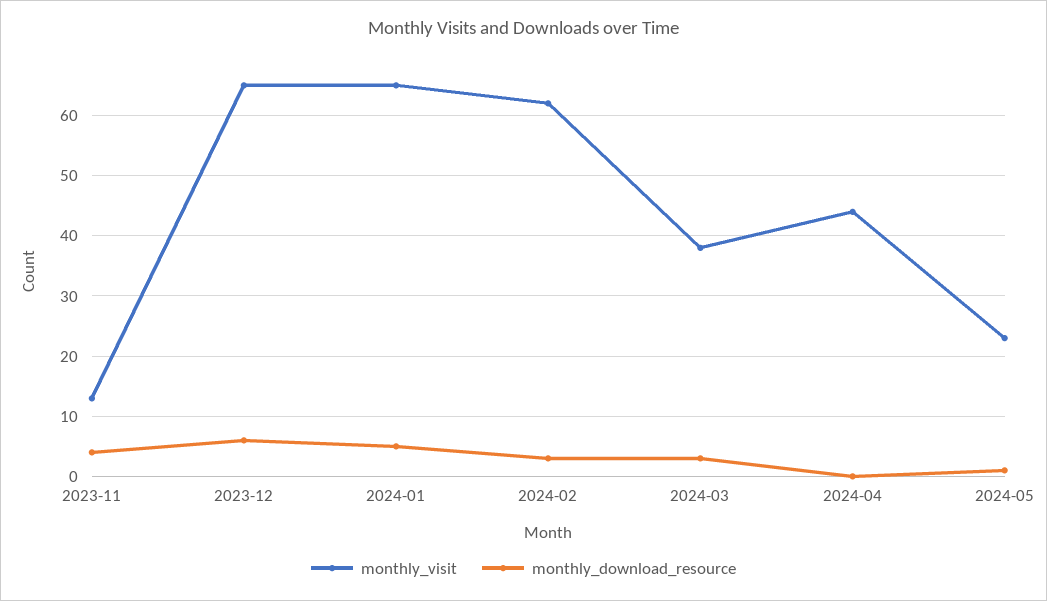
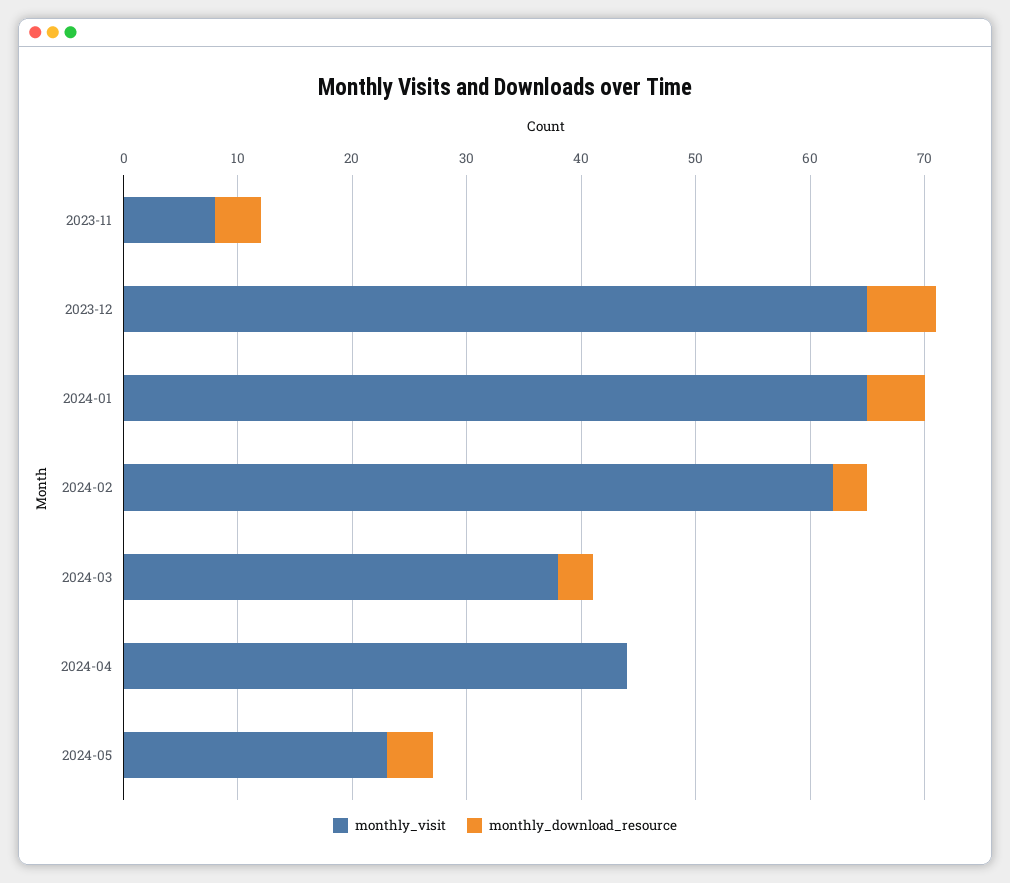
monthly_visit, 2023-11: 13 -> 8
monthly_download_resource, 2024-05: 1 -> 4

